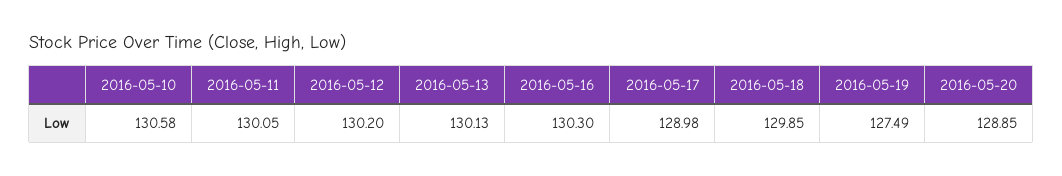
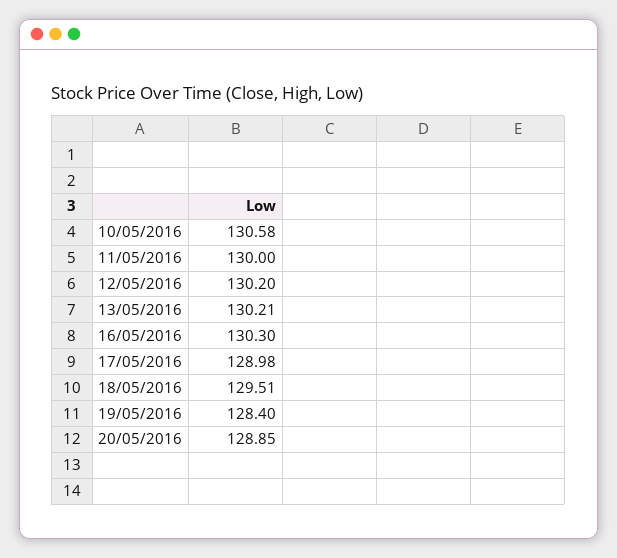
2016-05-11: 130.05 -> 130
2016-05-13: 130.13 -> 130.21
2016-05-18: 129.85 -> 129.51
2016-05-19: 127.49 -> 128.4

